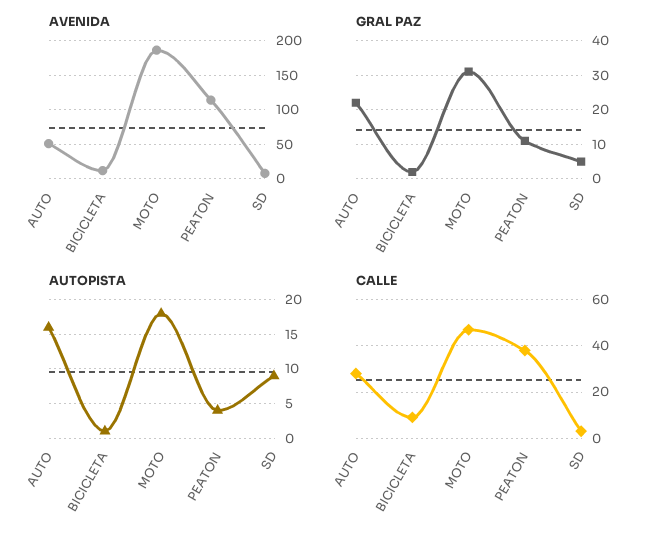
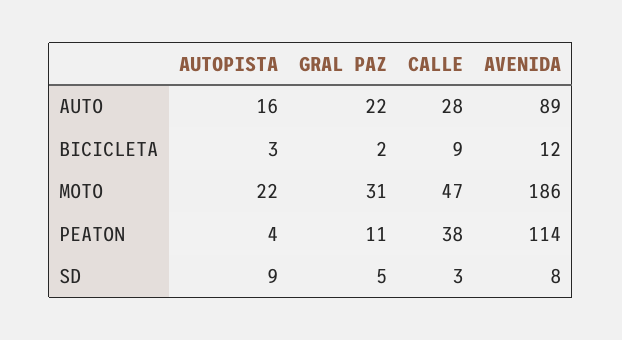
AVENIDA, AUTO: 50 -> 89
AUTOPISTA, BICICLETA: 1 -> 3
AUTOPISTA, MOTO: 18 -> 22

